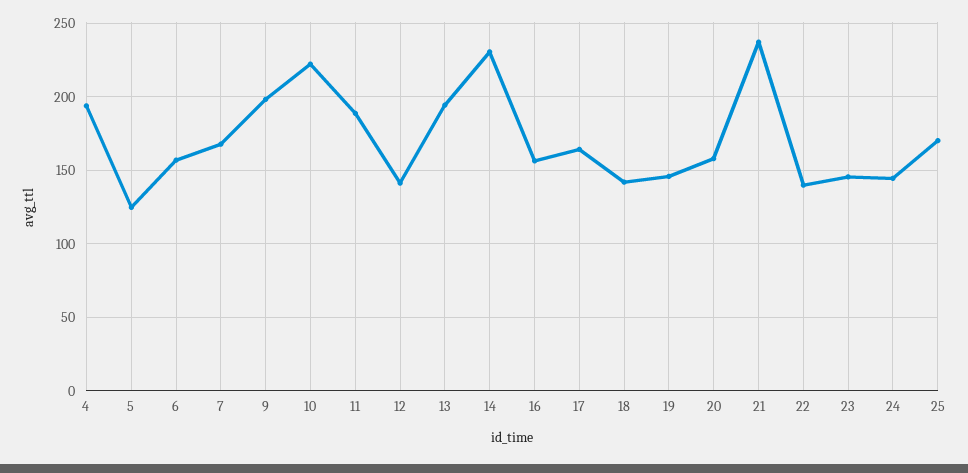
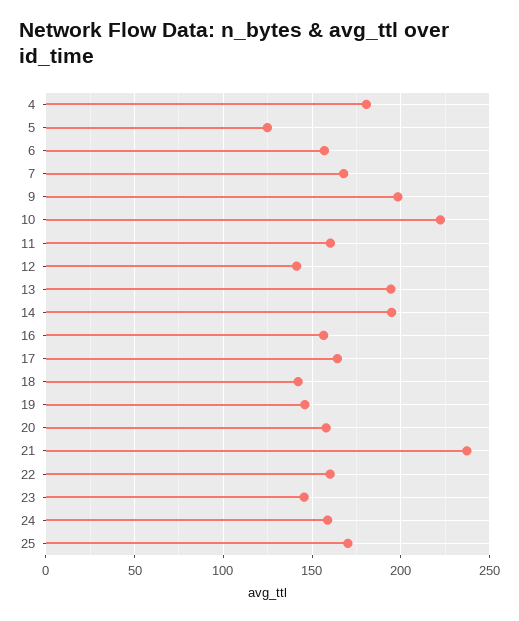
4: 195 -> 180
11: 190 -> 160
14: 230 -> 195
22: 140 -> 160
24: 145 -> 160

